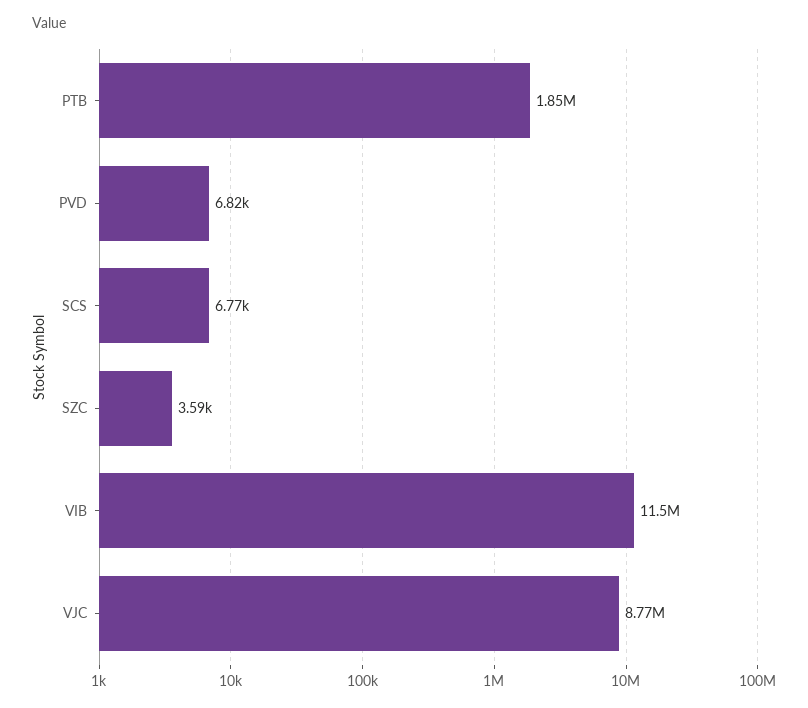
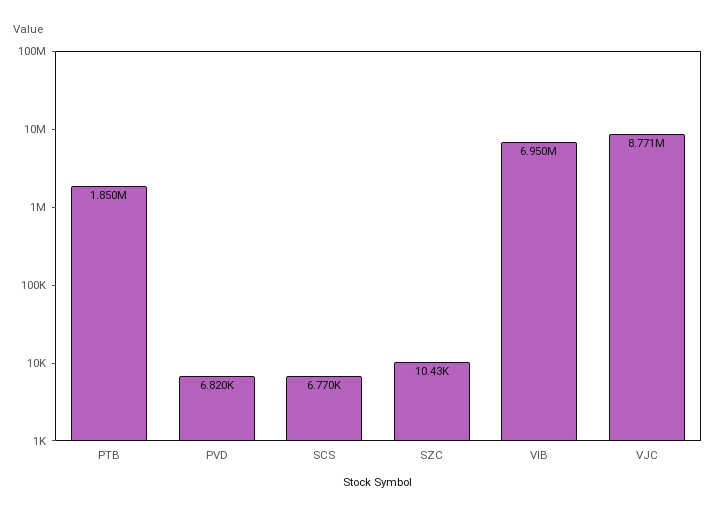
SZC: 3590 -> 10430
VIB: 11500000 -> 6950000

